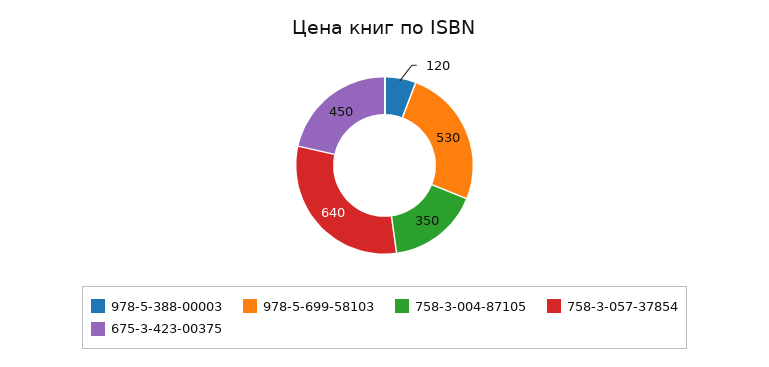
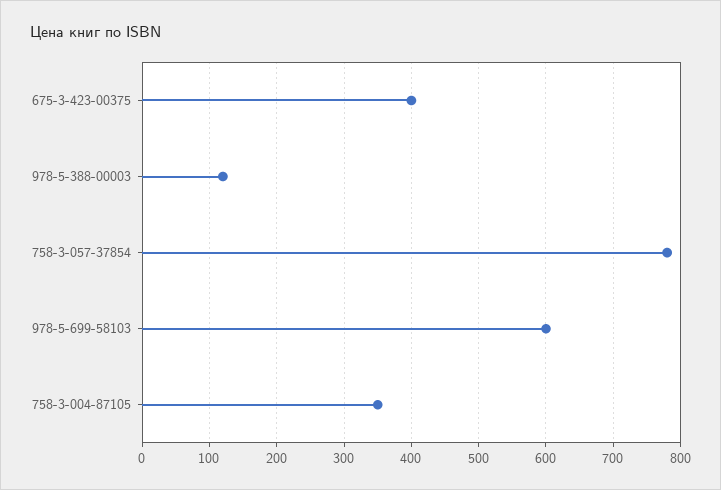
978-5-699-58103: 530 -> 600
758-3-057-37854: 640 -> 780
675-3-423-00375: 450 -> 400

